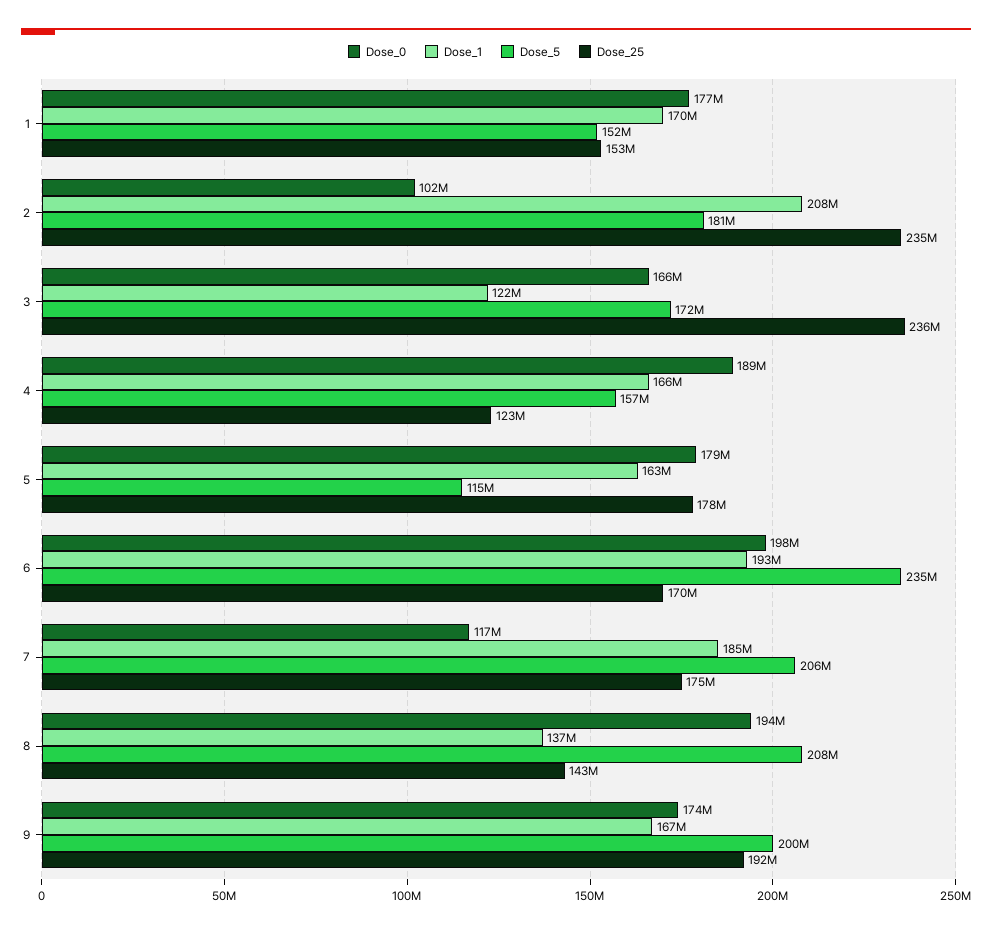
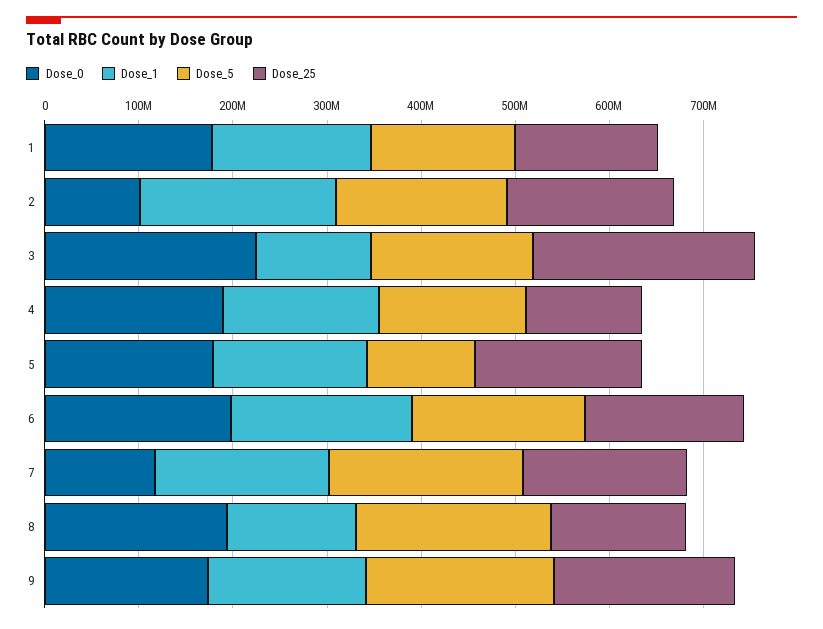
Dose_25, 2: 235000000 -> 180000000
Dose_0, 3: 166000000 -> 220000000
Dose_5, 6: 235000000 -> 180000000

